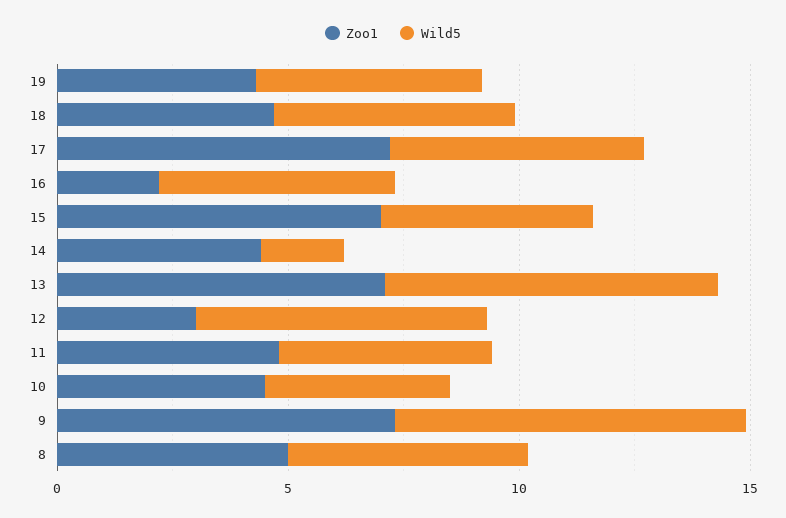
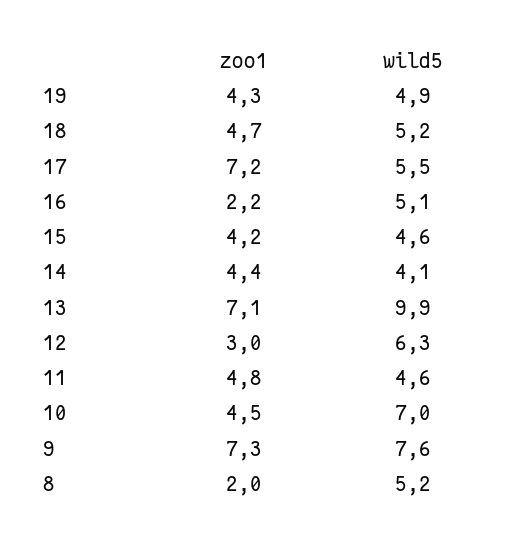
Zoo1, 15: 7 -> 4.2
Wild5, 14: 2 -> 4.1
Wild5, 13: 7 -> 9.9
Wild5, 10: 4 -> 7
Zoo1, 8: 5 -> 2

